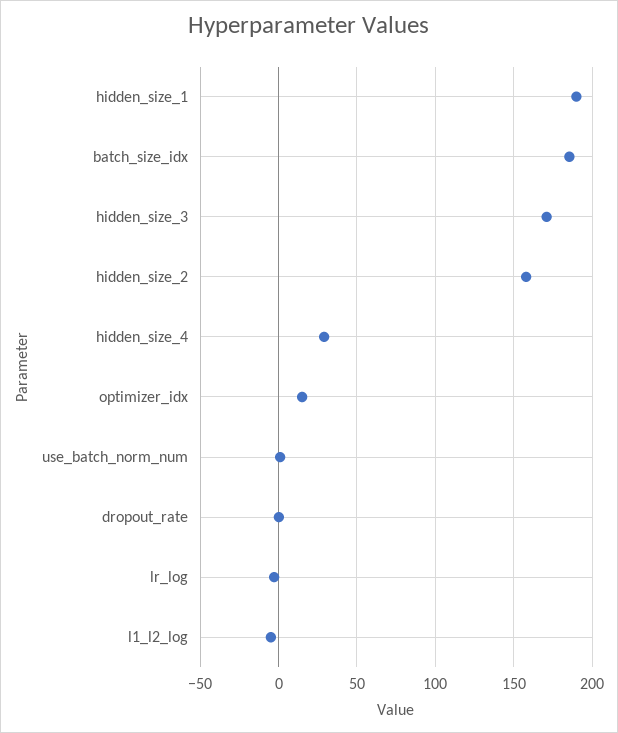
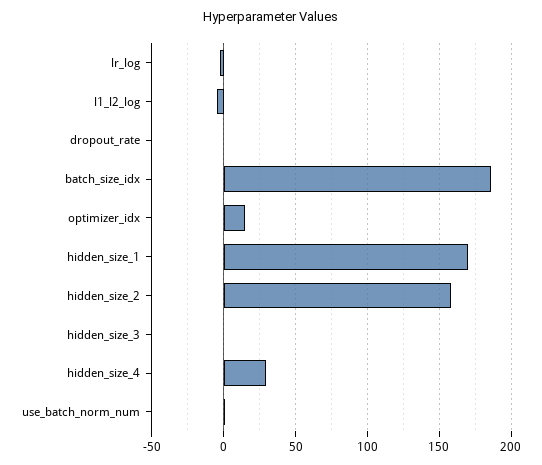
hidden_size_1: 190 -> 170
hidden_size_3: 170 -> 0

